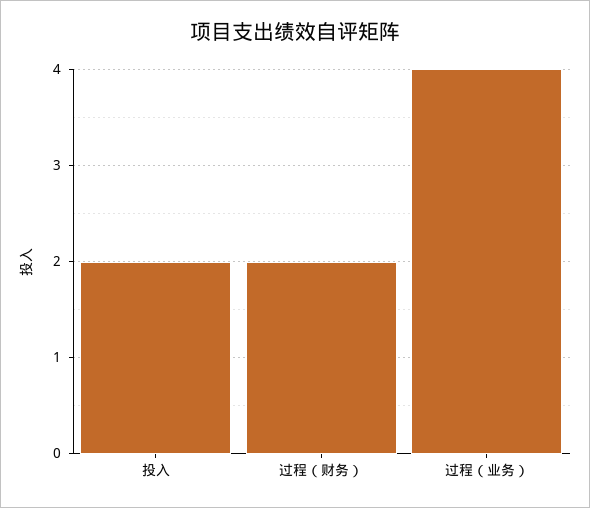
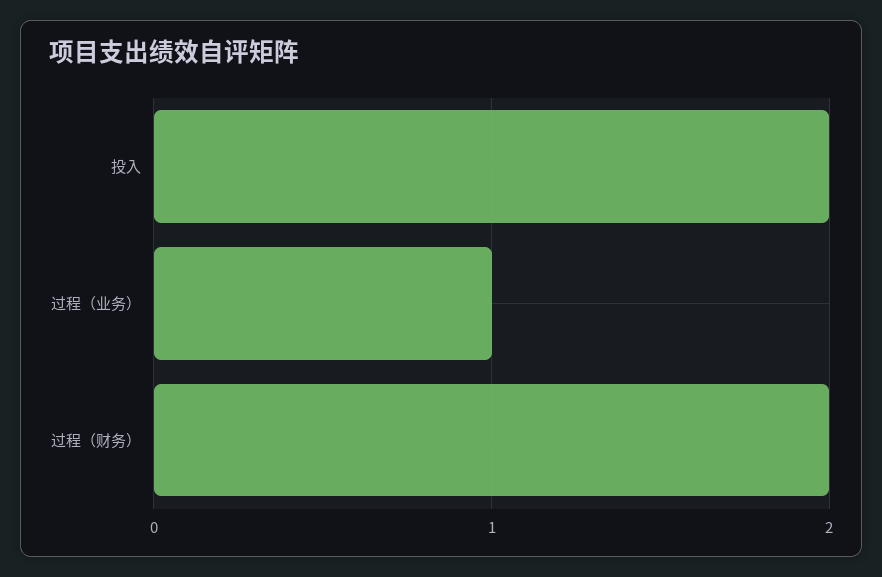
过程（业务）: 4 -> 1

